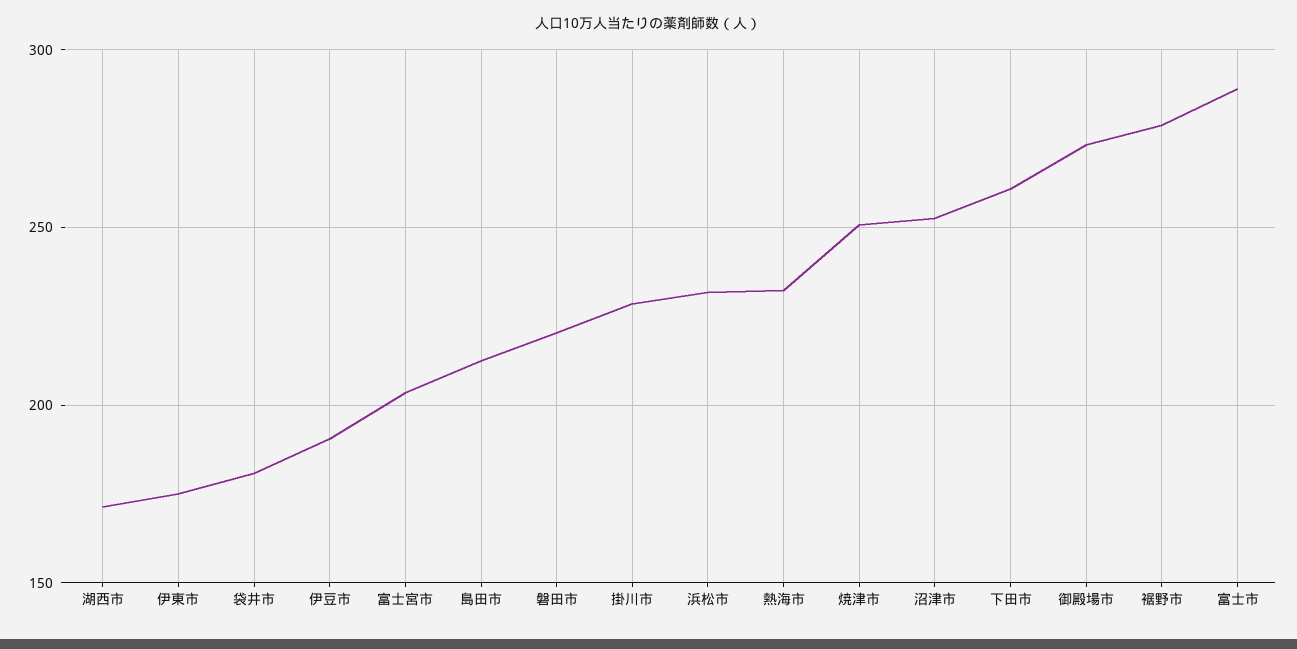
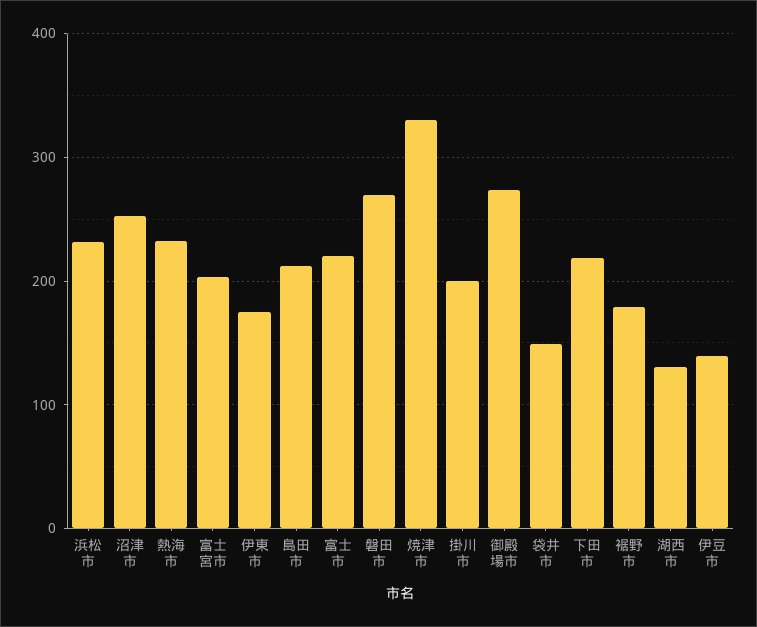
湖西市: 170 -> 130
袋井市: 180 -> 150
伊豆市: 190 -> 140
磐田市: 220 -> 270
掛川市: 230 -> 200
焼津市: 250 -> 330
下田市: 260 -> 220
裾野市: 280 -> 180
富士市: 290 -> 220

